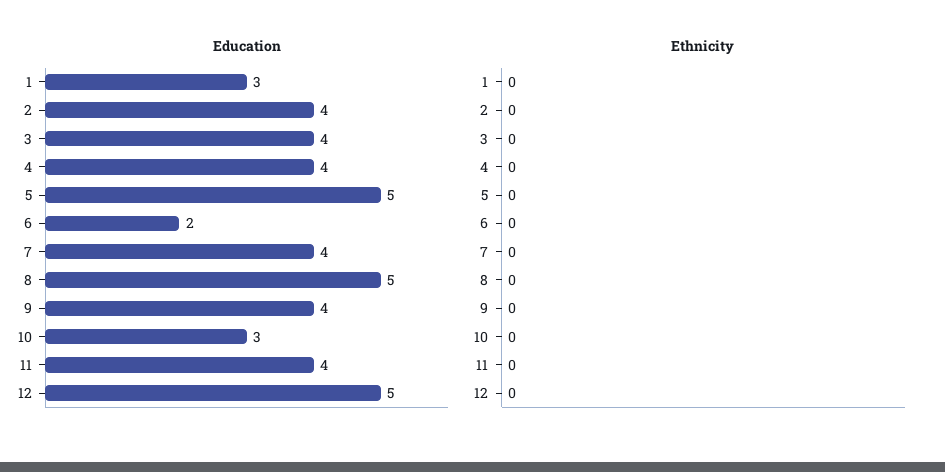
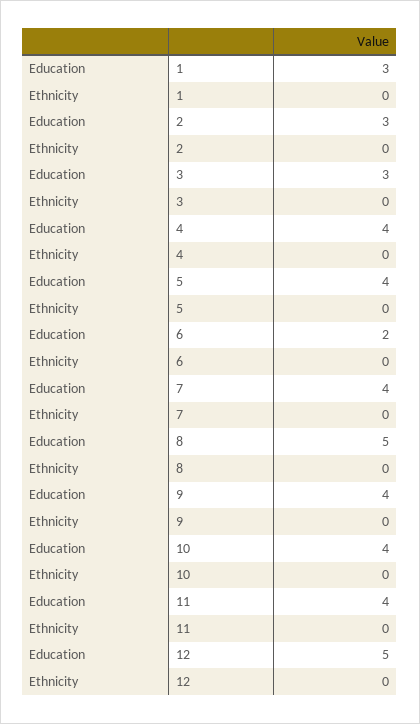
Education, 2: 4 -> 3
Education, 3: 4 -> 3
Education, 5: 5 -> 4
Education, 10: 3 -> 4

